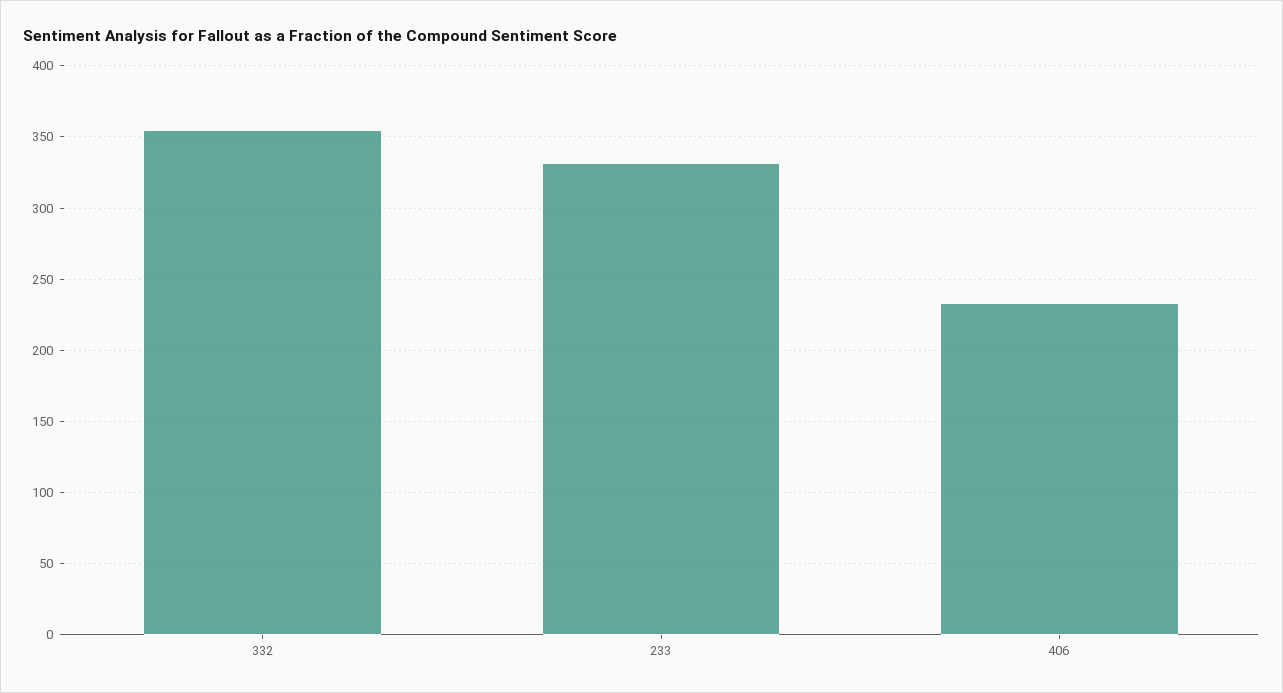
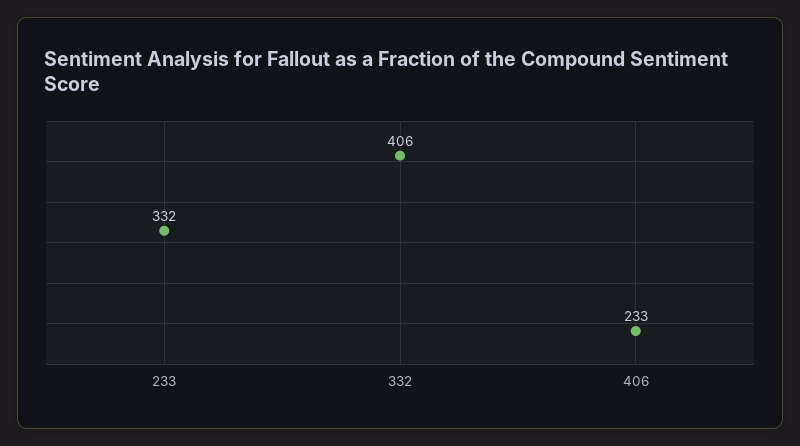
332: 355 -> 406

